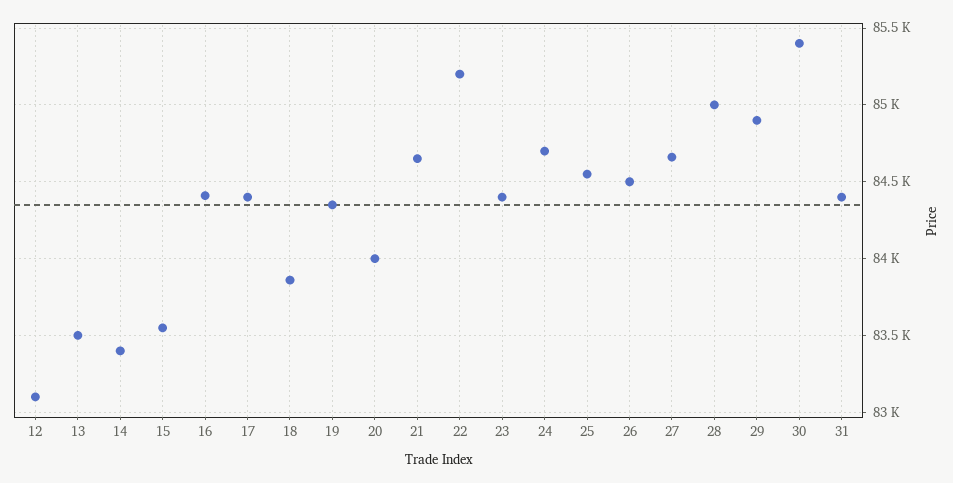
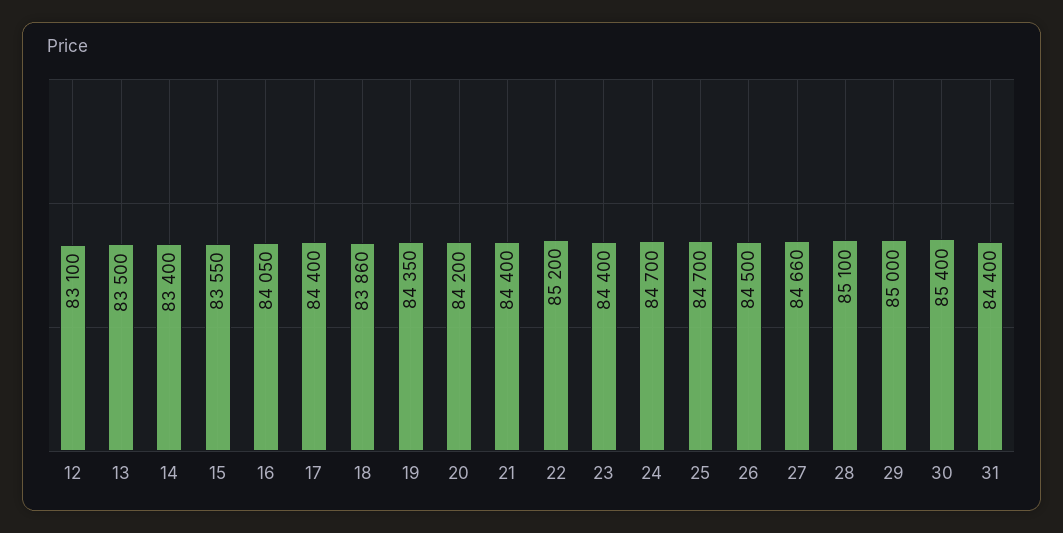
16: 84400 -> 84050
20: 84000 -> 84200
21: 84650 -> 84400
25: 84550 -> 84700
28: 85000 -> 85100
29: 84900 -> 85000

